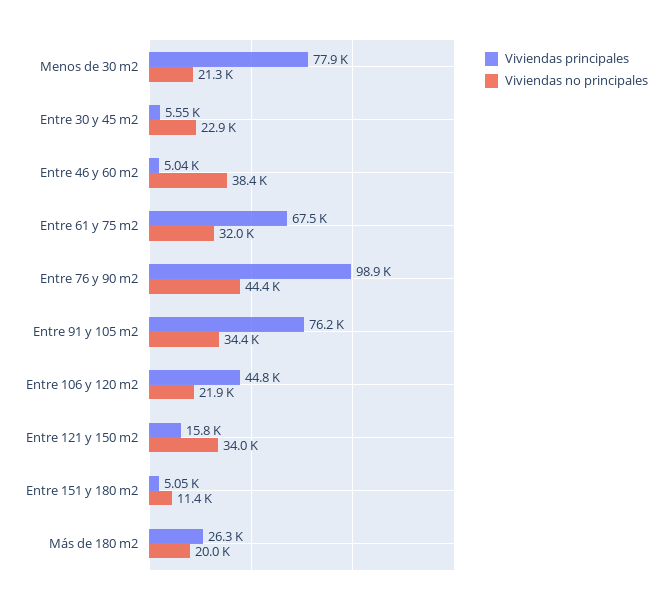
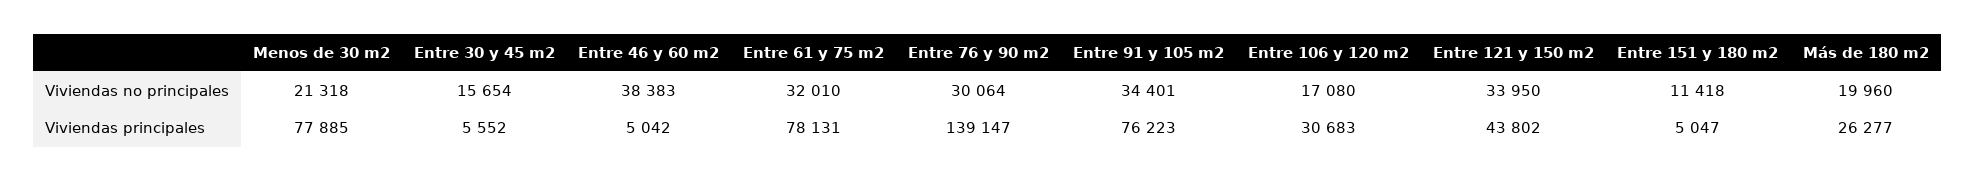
Viviendas no principales, Entre 30 y 45 m2: 22900 -> 15654
Viviendas principales, Entre 61 y 75 m2: 67500 -> 78131
Viviendas principales, Entre 76 y 90 m2: 98900 -> 139147
Viviendas no principales, Entre 76 y 90 m2: 44400 -> 30064
Viviendas principales, Entre 106 y 120 m2: 44800 -> 30683
Viviendas no principales, Entre 106 y 120 m2: 21900 -> 17080
Viviendas principales, Entre 121 y 150 m2: 15800 -> 43802

